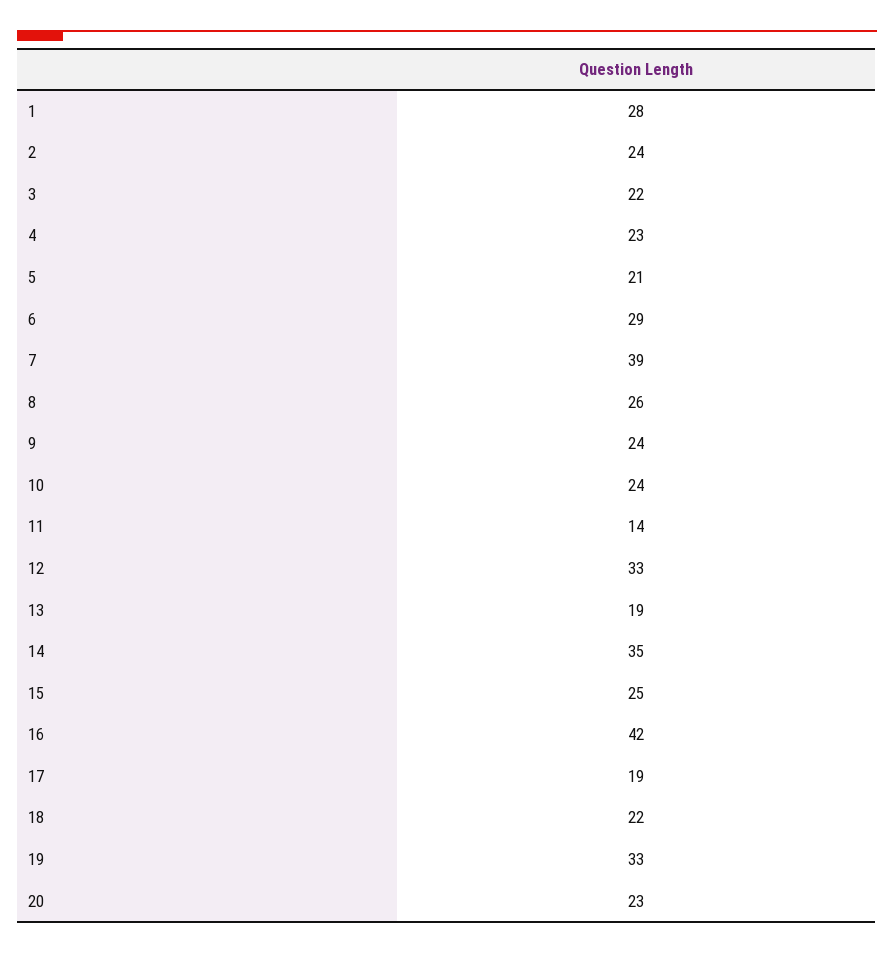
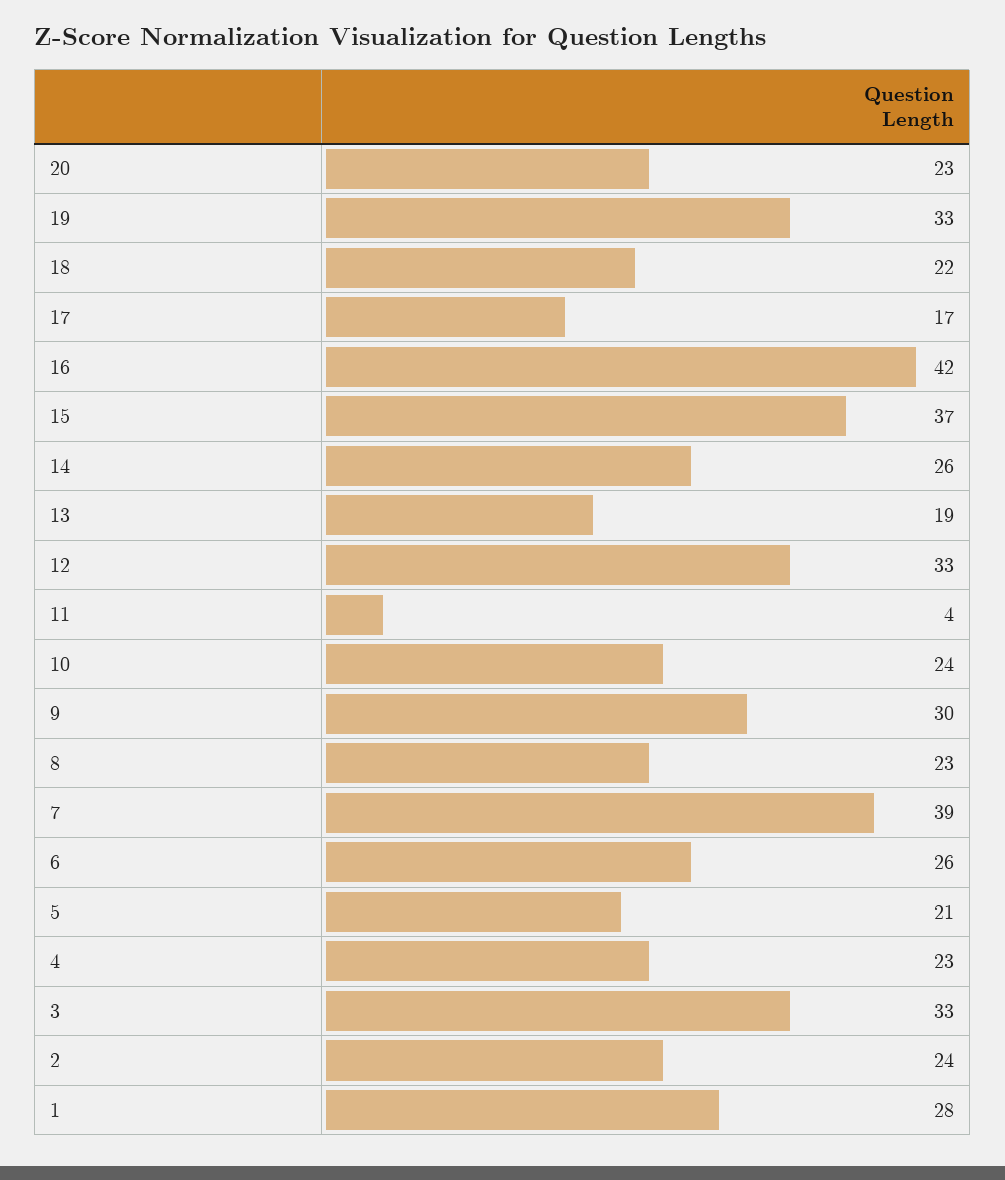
3: 22 -> 33
6: 29 -> 26
8: 26 -> 23
9: 24 -> 30
11: 14 -> 4
14: 35 -> 26
15: 25 -> 37
17: 19 -> 17

